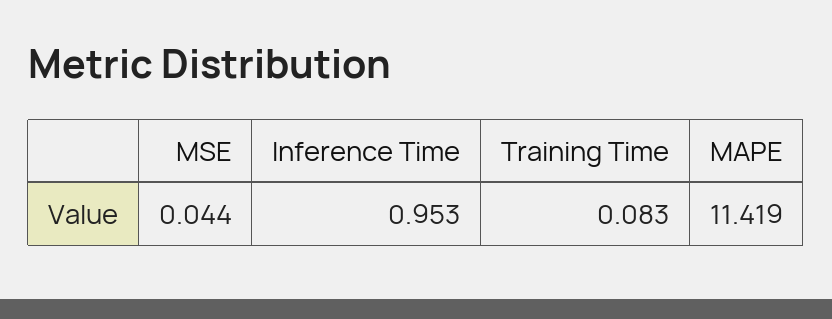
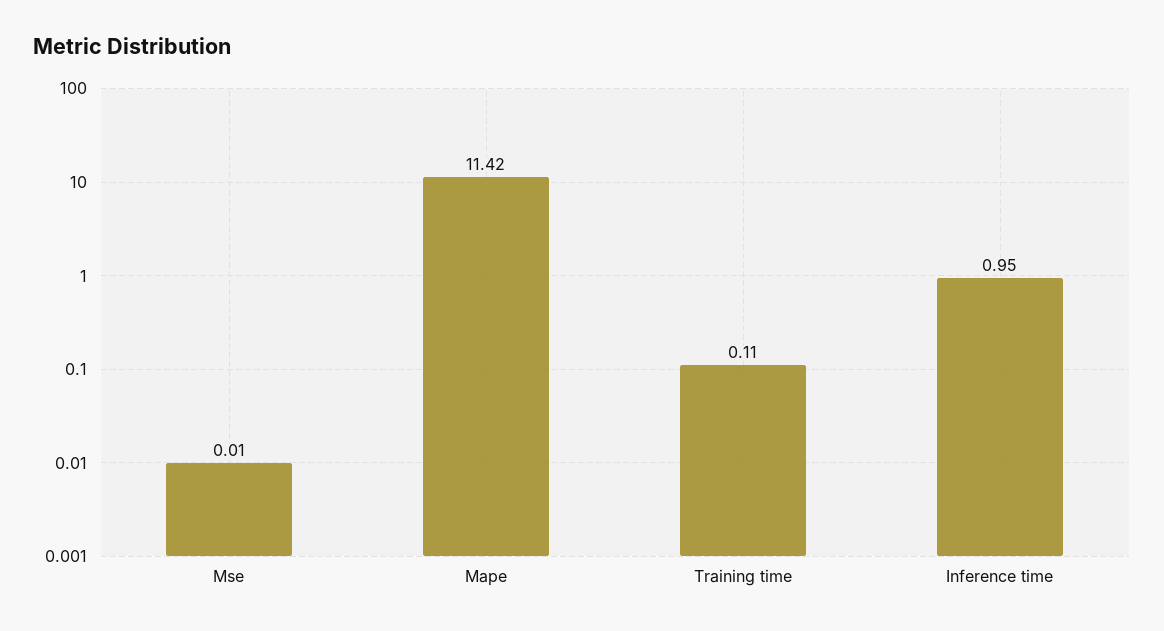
MSE: 0.044 -> 0.01
Training Time: 0.083 -> 0.11

